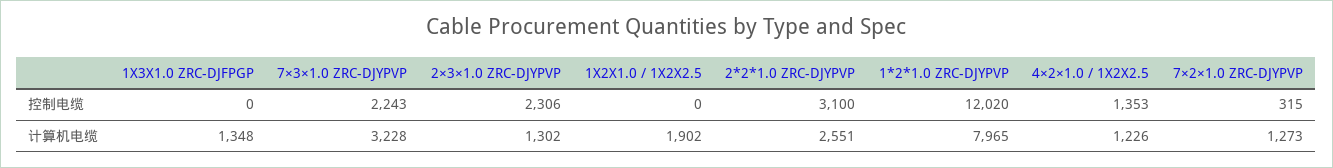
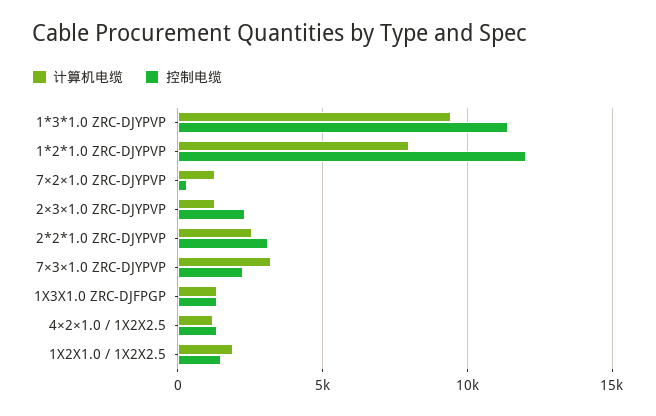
控制电缆, 1X3X1.0 ZRC-DJFPGP: 0 -> 1500
控制电缆, 1X2X1.0 / 1X2X2.5: 0 -> 1500
计算机电缆, 1*3*1.0 ZRC-DJYPVP: none -> 9500
控制电缆, 1*3*1.0 ZRC-DJYPVP: none -> 11500

